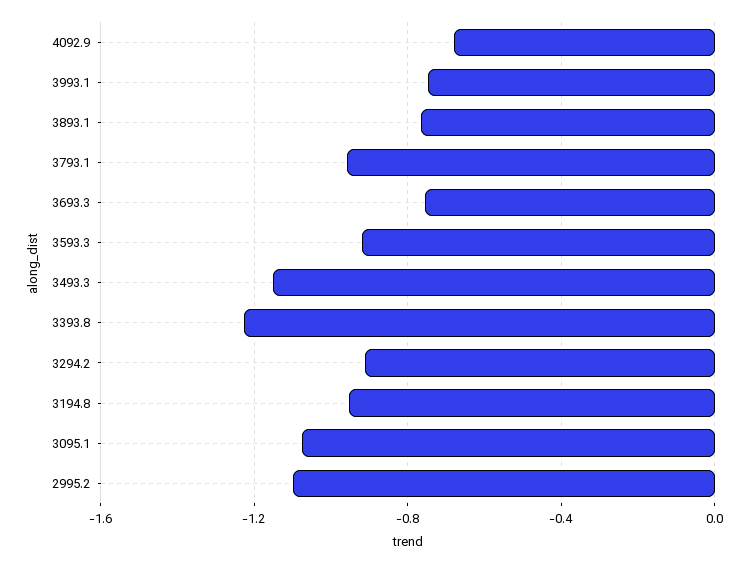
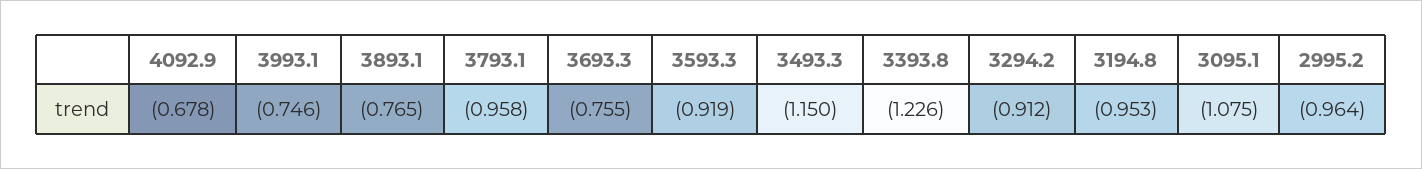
2995.2: -1.1 -> -0.964

